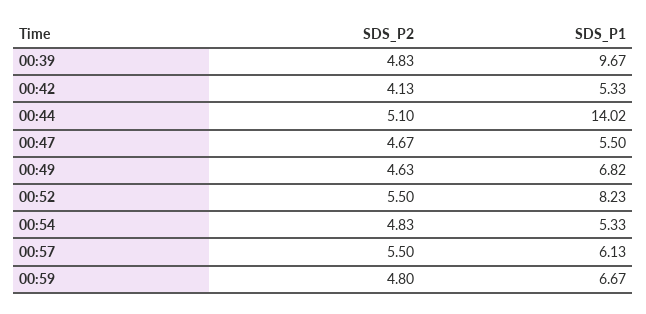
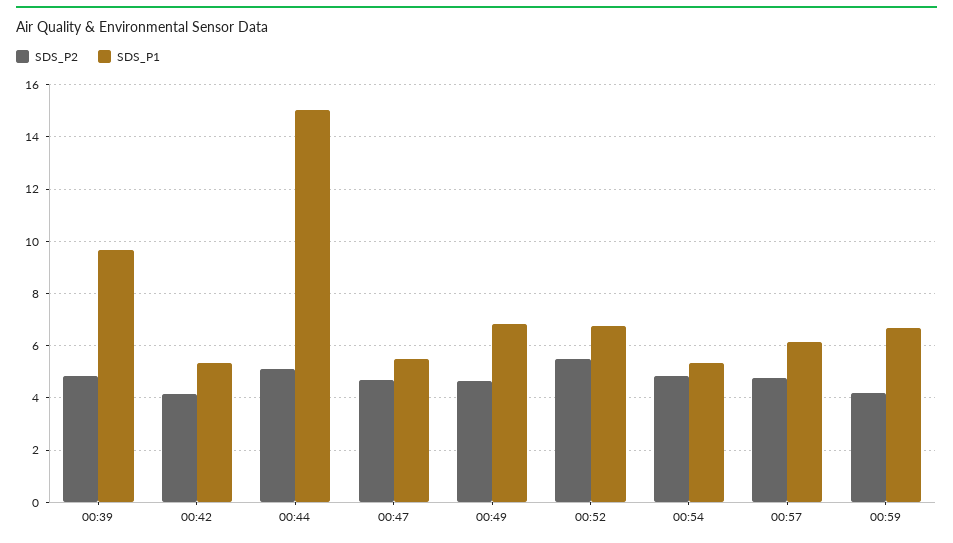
SDS_P1, 00:44: 14.02 -> 15
SDS_P1, 00:52: 8.23 -> 6.75
SDS_P2, 00:57: 5.5 -> 4.75
SDS_P2, 00:59: 4.8 -> 4.25

